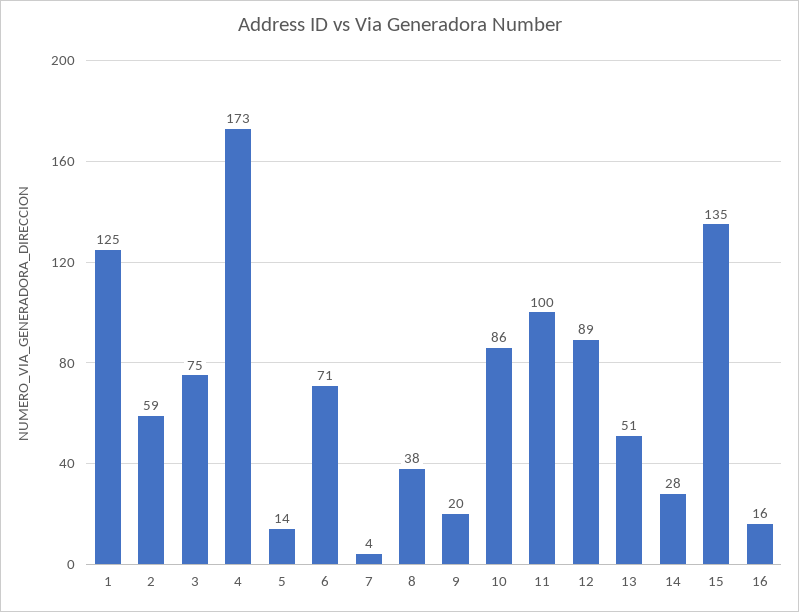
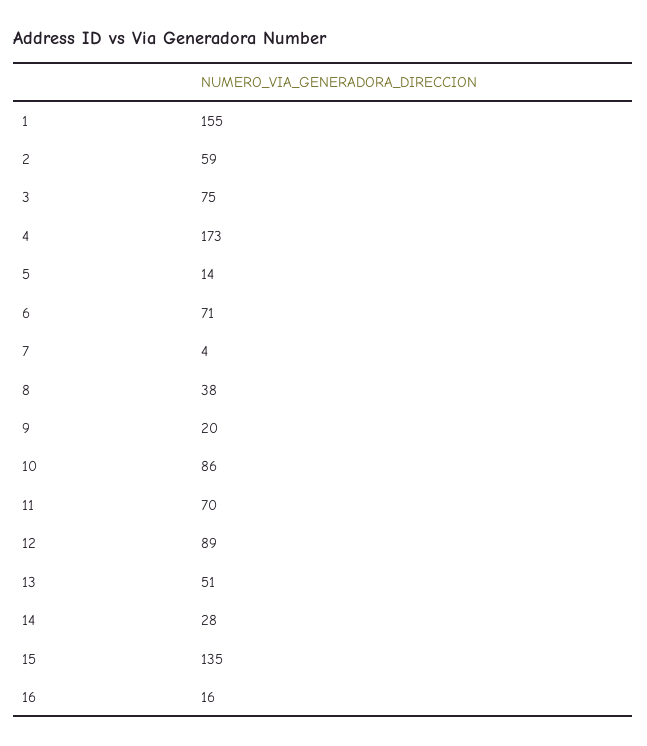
1: 125 -> 155
11: 100 -> 70

